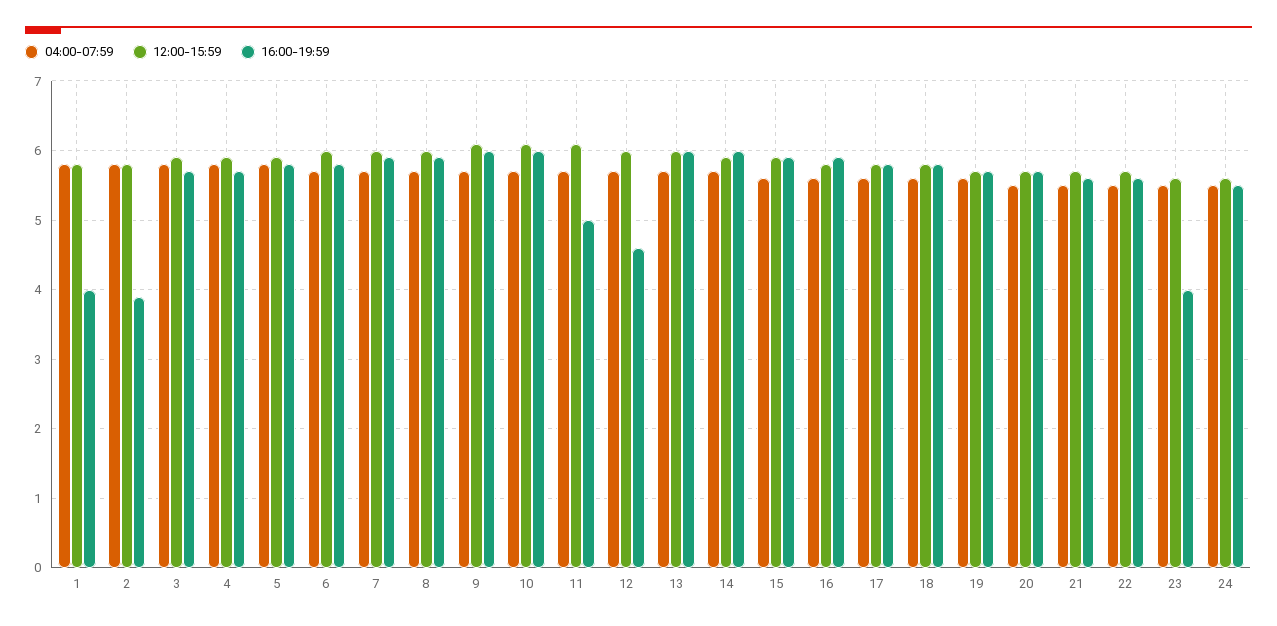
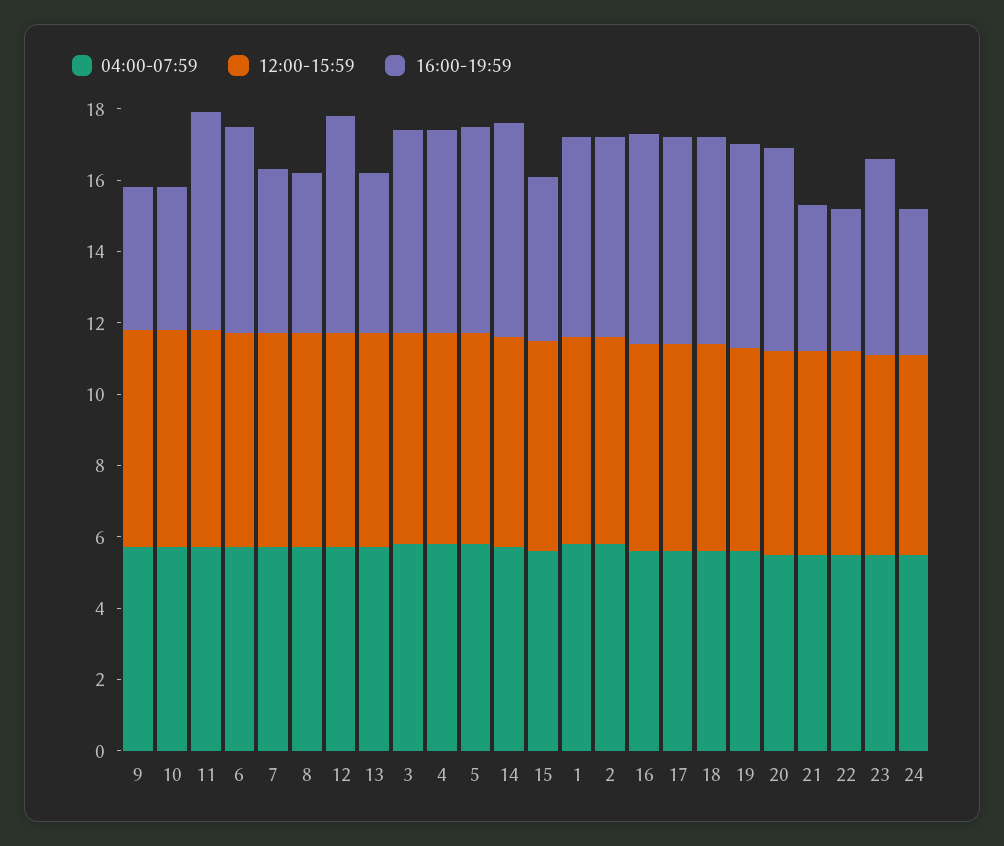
16:00-19:59, 1: 4 -> 5.5
16:00-19:59, 2: 3.9 -> 5.5
16:00-19:59, 7: 5.9 -> 4.5
16:00-19:59, 8: 5.9 -> 4.5
16:00-19:59, 9: 6 -> 4
16:00-19:59, 10: 6 -> 4
16:00-19:59, 11: 5 -> 6
16:00-19:59, 12: 4.6 -> 6
16:00-19:59, 13: 6 -> 4.5
16:00-19:59, 15: 5.9 -> 4.5
16:00-19:59, 21: 5.6 -> 4
16:00-19:59, 22: 5.6 -> 4
16:00-19:59, 23: 4 -> 5.5
16:00-19:59, 24: 5.5 -> 4

